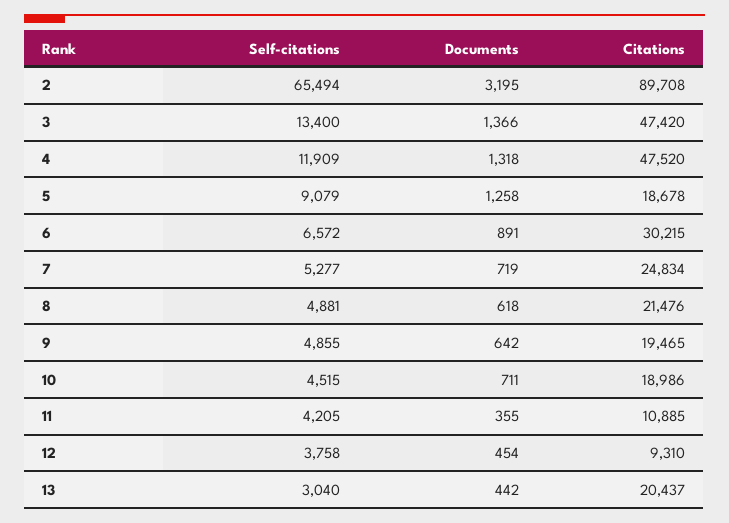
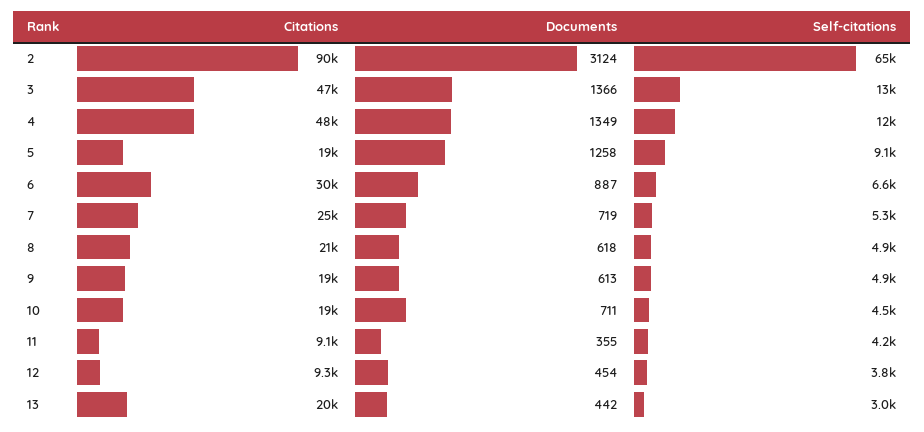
Documents, 2: 3195 -> 3124
Documents, 4: 1318 -> 1349
Documents, 6: 891 -> 887
Documents, 9: 642 -> 613
Citations, 11: 10885 -> 9100

